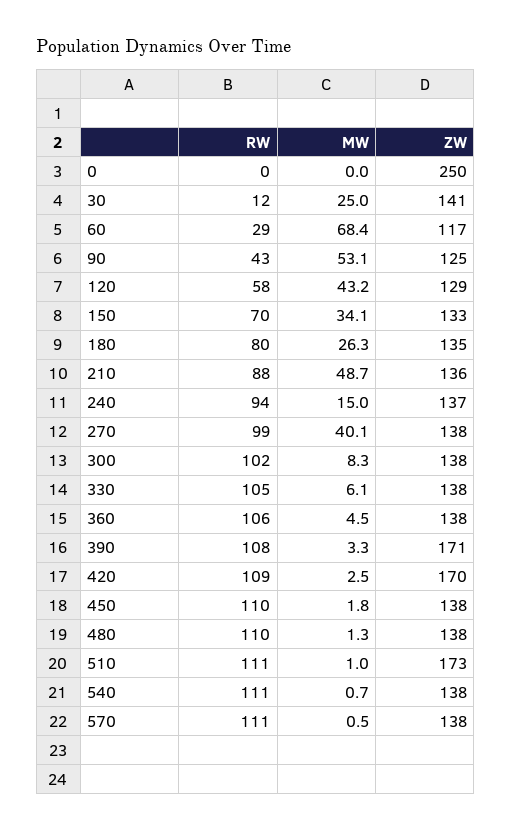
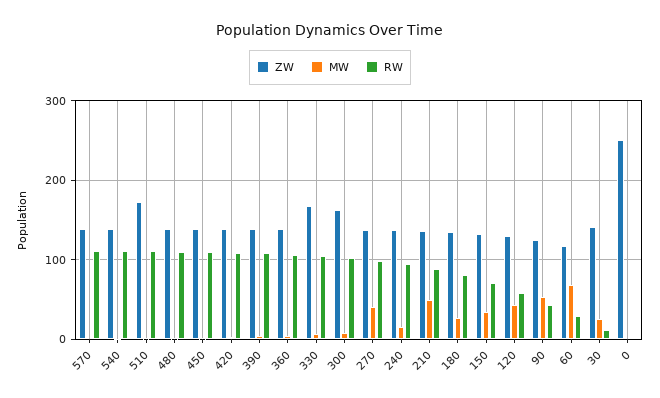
ZW, 300: 138 -> 160
ZW, 330: 138 -> 170
ZW, 390: 171 -> 140
ZW, 420: 170 -> 140

